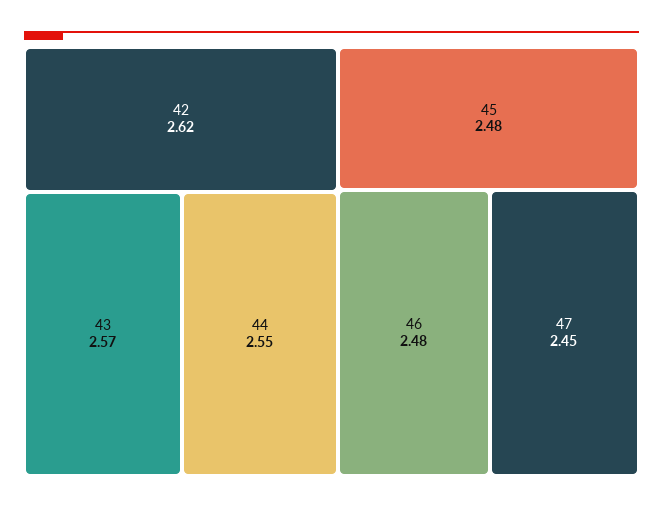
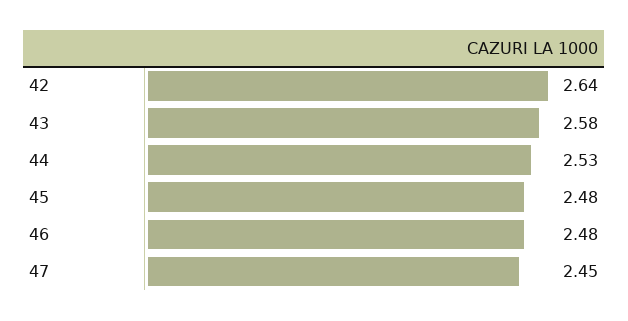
42: 2.62 -> 2.64
43: 2.57 -> 2.58
44: 2.55 -> 2.53

